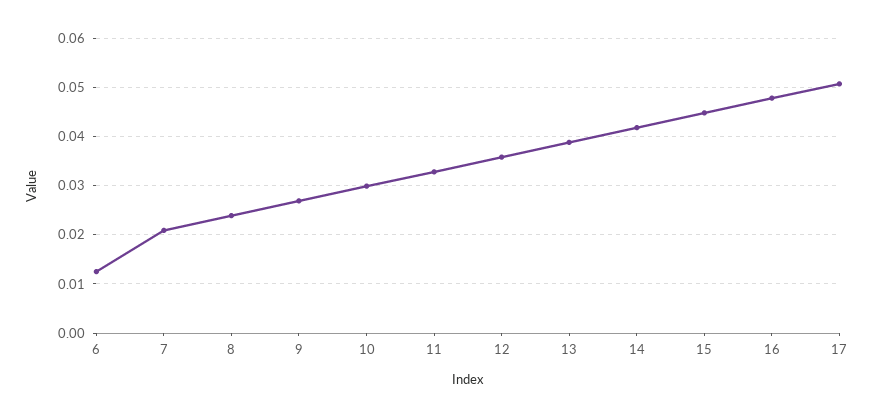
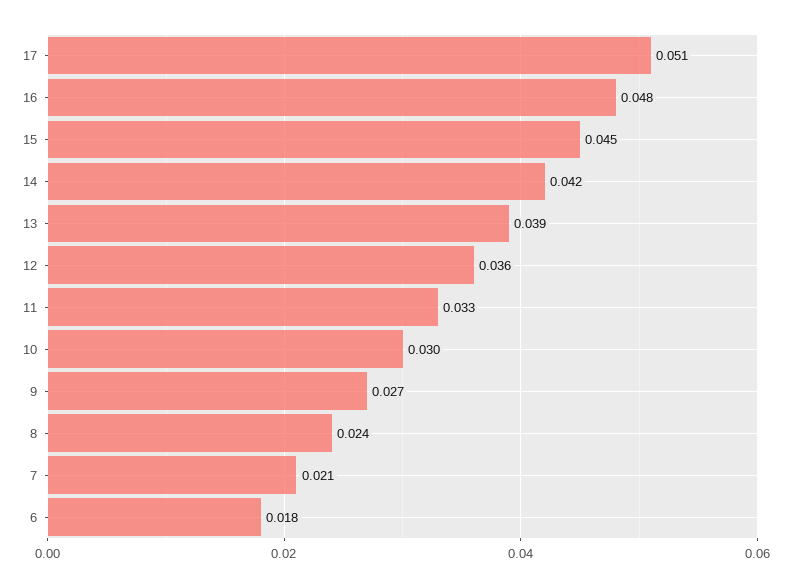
6: 0.012 -> 0.018

